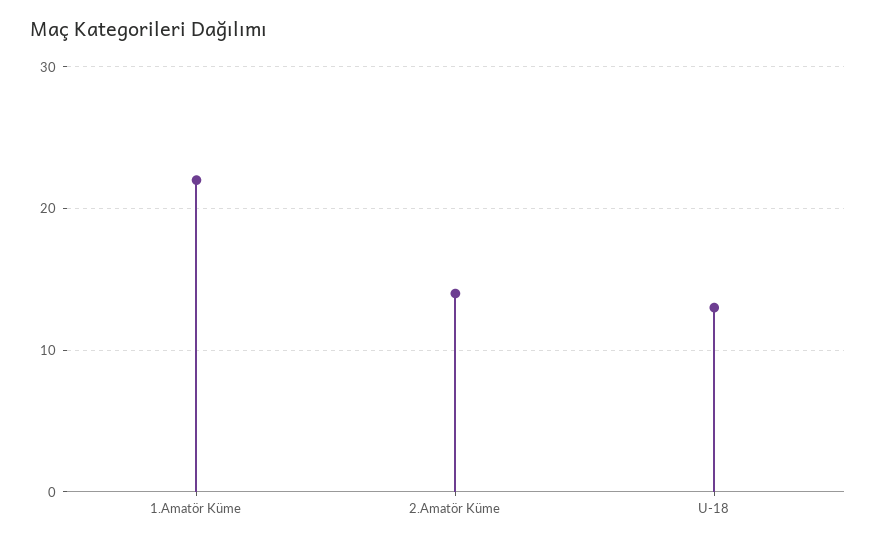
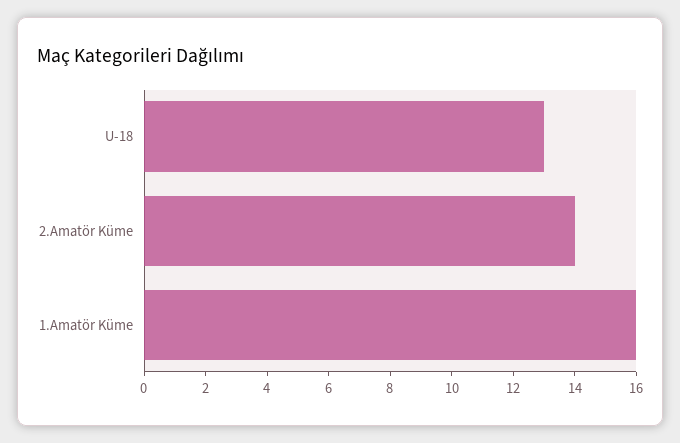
1.Amatör Küme: 22 -> 16

